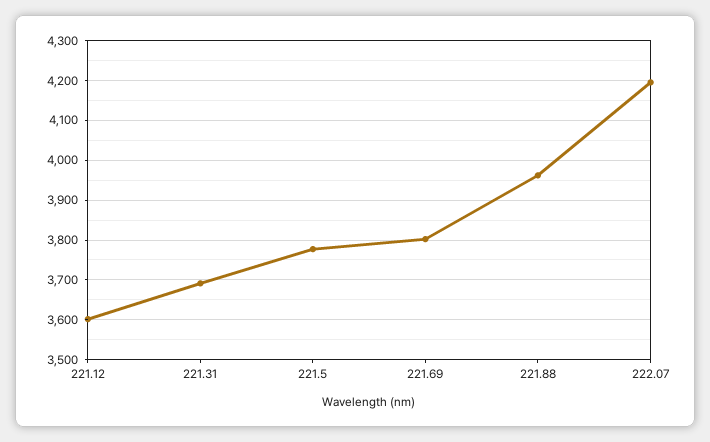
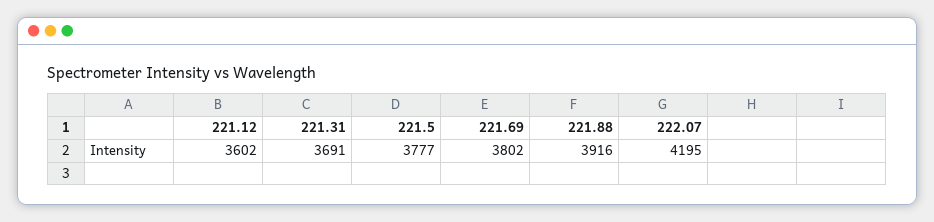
221.88: 3960 -> 3916

